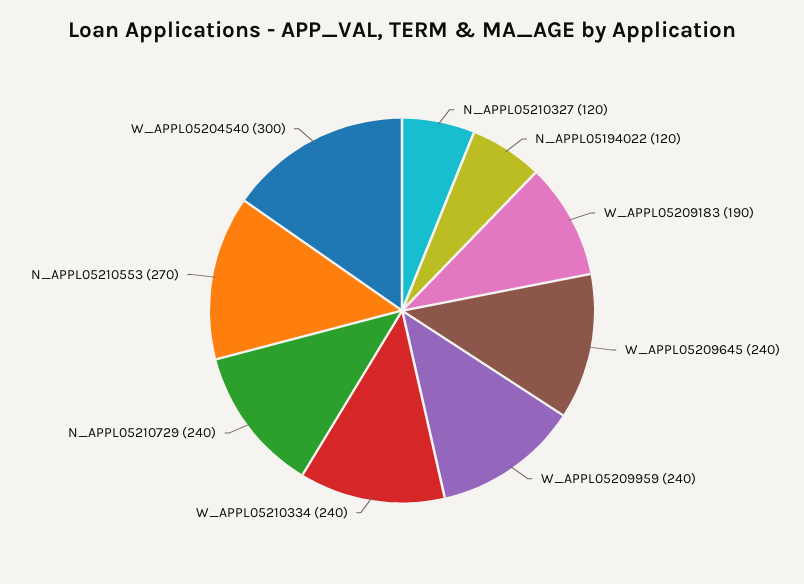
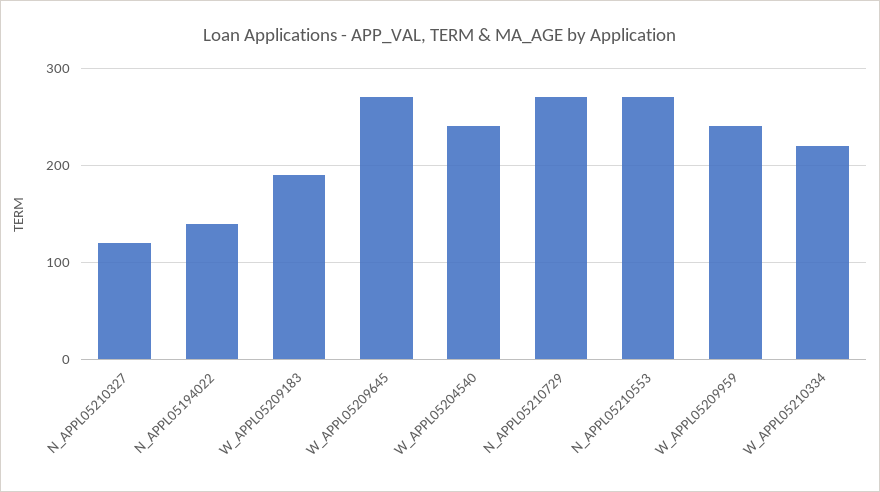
N_APPL05194022: 120 -> 140
W_APPL05209645: 240 -> 270
W_APPL05210334: 240 -> 220
N_APPL05210729: 240 -> 270
W_APPL05204540: 300 -> 240

